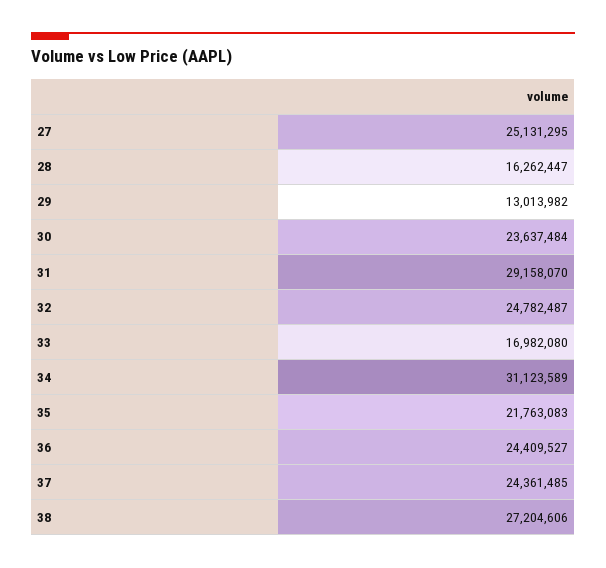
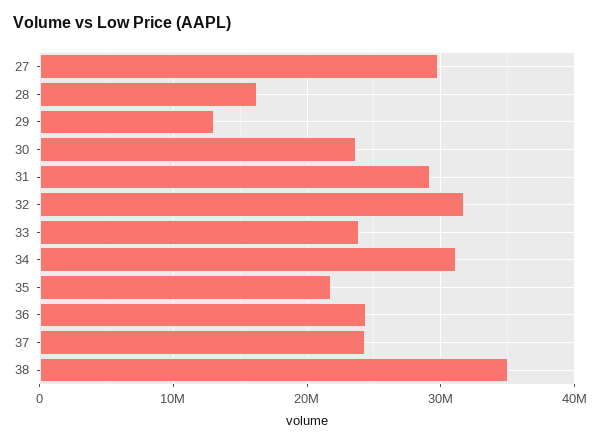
27: 25131295 -> 30000000
32: 24782487 -> 32000000
33: 16982080 -> 24000000
38: 27204606 -> 35000000

